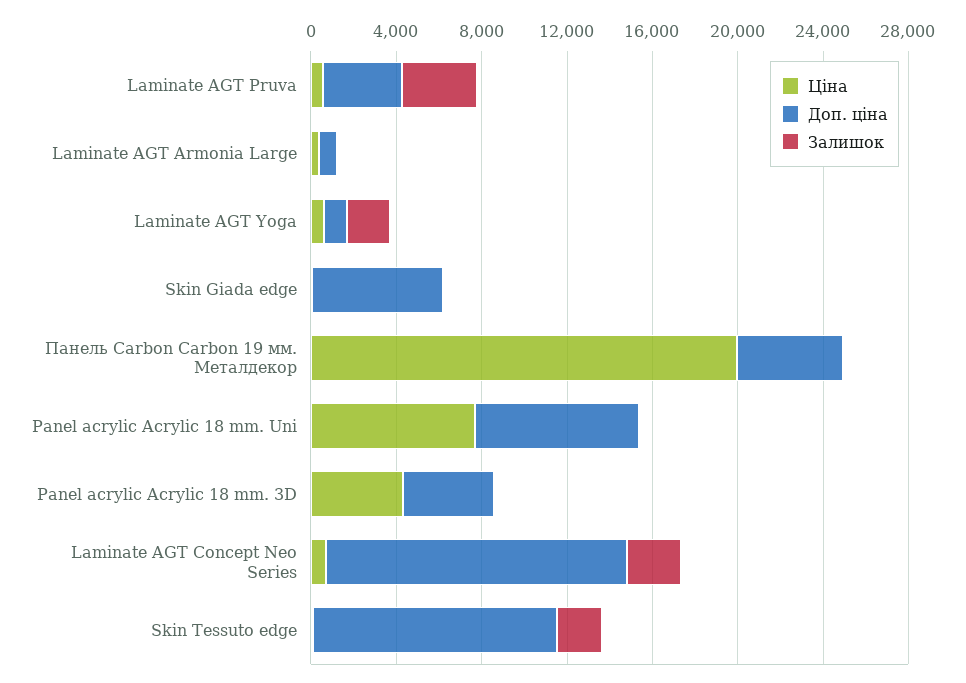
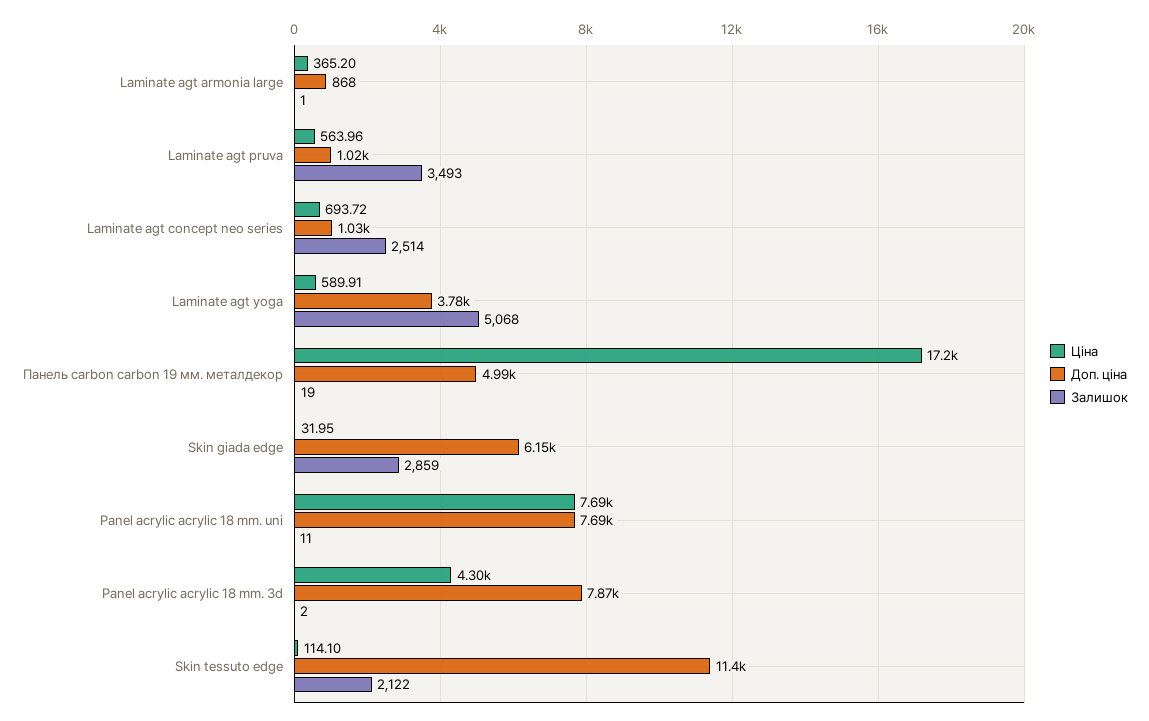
Доп. ціна, Laminate AGT Pruva: 4000 -> 1020
Доп. ціна, Laminate AGT Yoga: 1000 -> 3780
Залишок, Laminate AGT Yoga: 2000 -> 5068
Залишок, Skin Giada edge: 0 -> 2859
Ціна, Панель Carbon Carbon 19 мм. Металдекор: 20000 -> 17200
Доп. ціна, Panel acrylic Acrylic 18 mm. 3D: 4000 -> 7870
Доп. ціна, Laminate AGT Concept Neo Series: 14000 -> 1030

